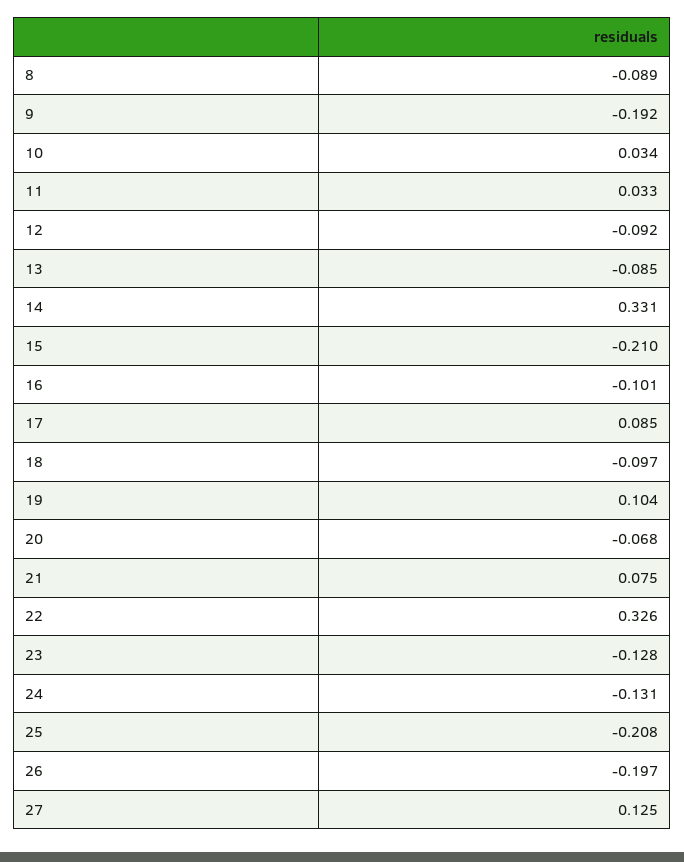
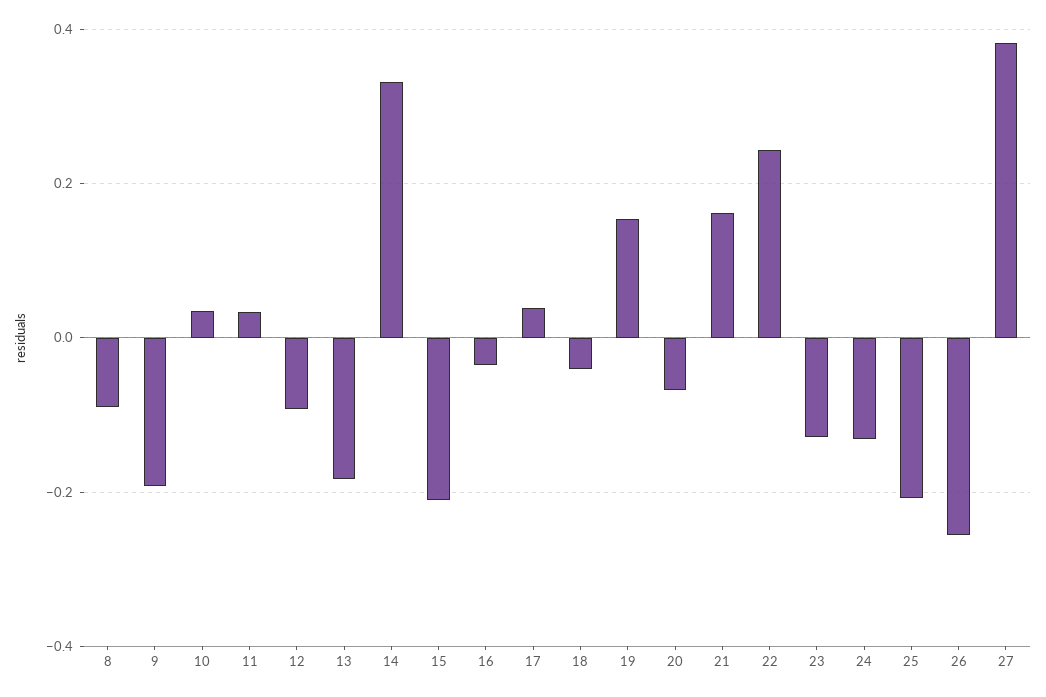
13: -0.085 -> -0.18
16: -0.101 -> -0.04
17: 0.085 -> 0.04
18: -0.097 -> -0.04
19: 0.104 -> 0.16
21: 0.075 -> 0.16
22: 0.326 -> 0.24
26: -0.197 -> -0.26
27: 0.125 -> 0.38

